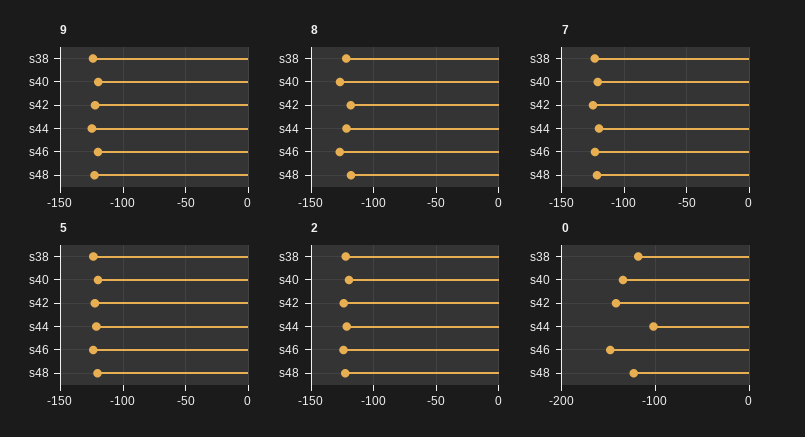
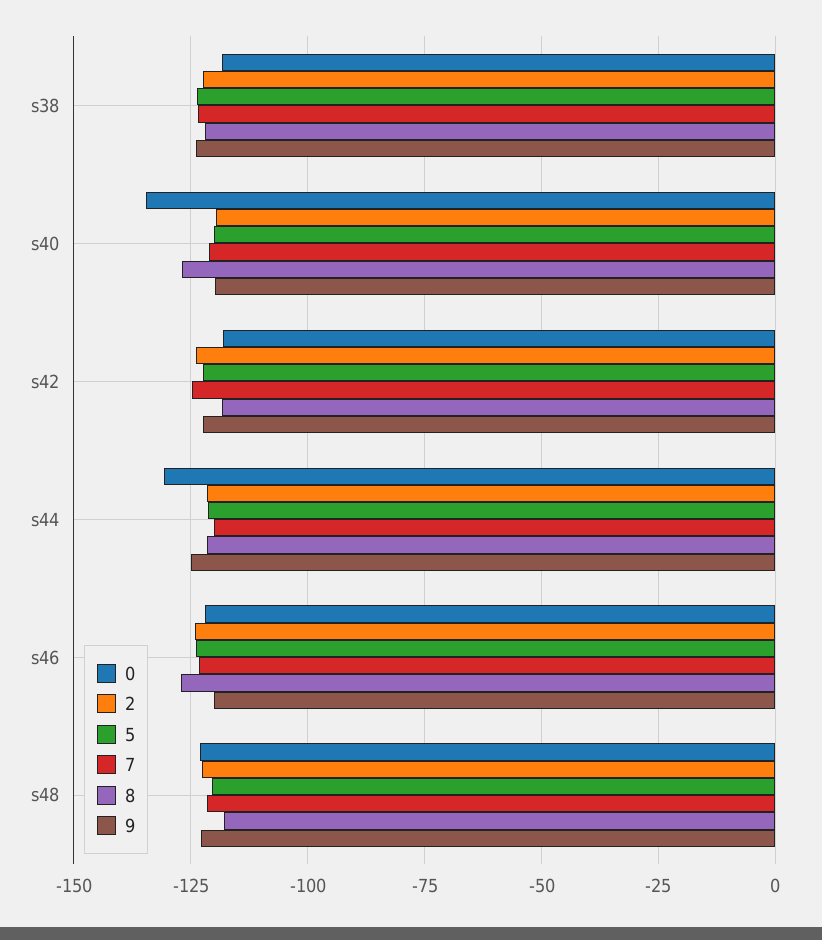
0, s42: -140 -> -117.5
0, s44: -100 -> -130
0, s46: -150 -> -122.5

